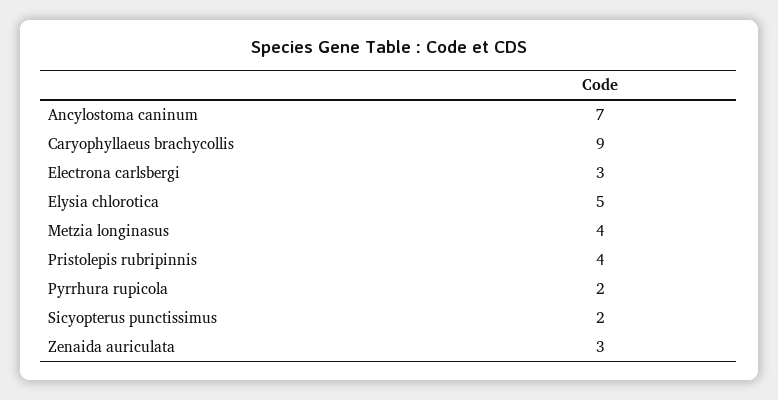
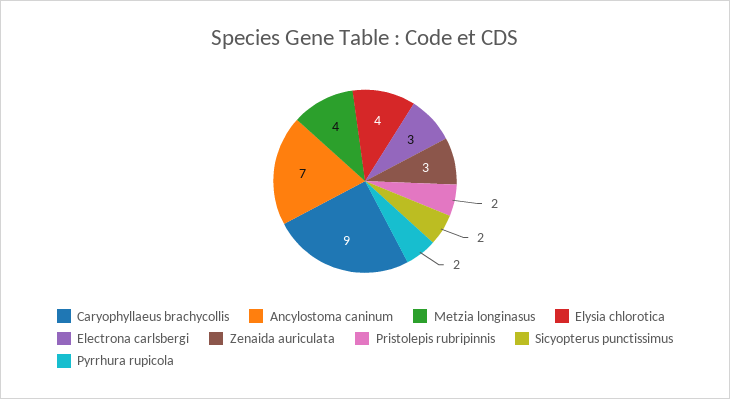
Elysia chlorotica: 5 -> 4
Pristolepis rubripinnis: 4 -> 2

